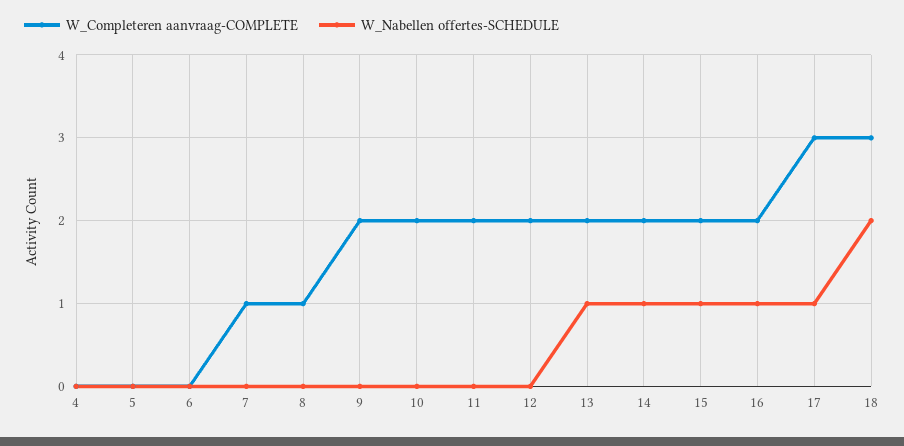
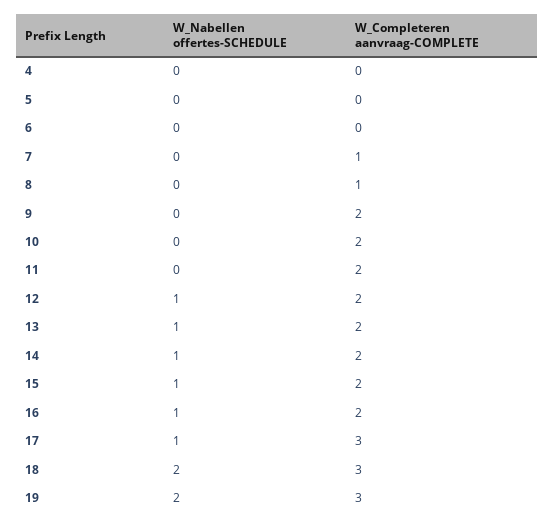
W_Nabellen offertes-SCHEDULE, 12: 0 -> 1
W_Nabellen offertes-SCHEDULE, 19: none -> 2
W_Completeren aanvraag-COMPLETE, 19: none -> 3

